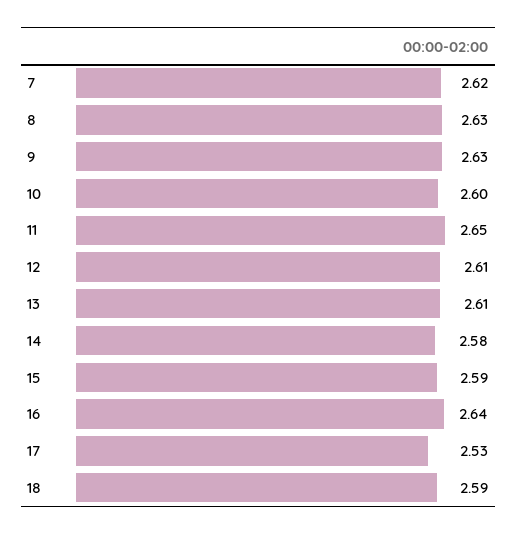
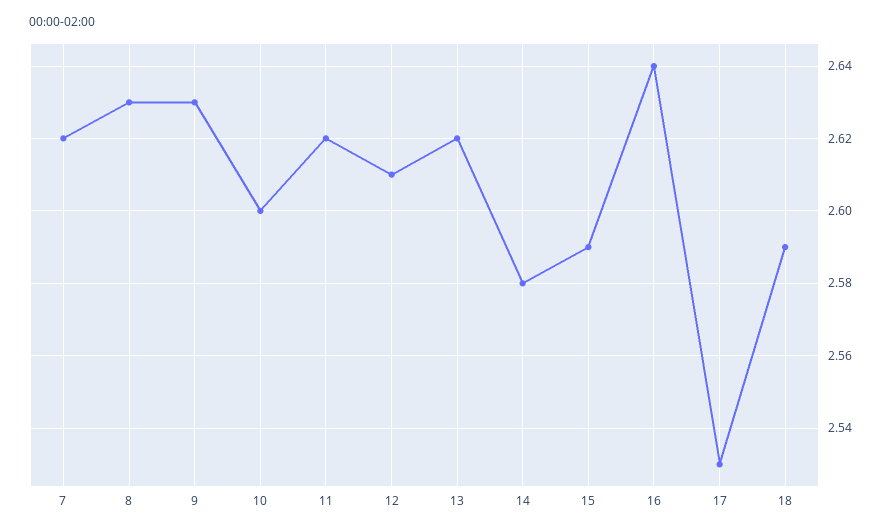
11: 2.65 -> 2.62
13: 2.61 -> 2.62

